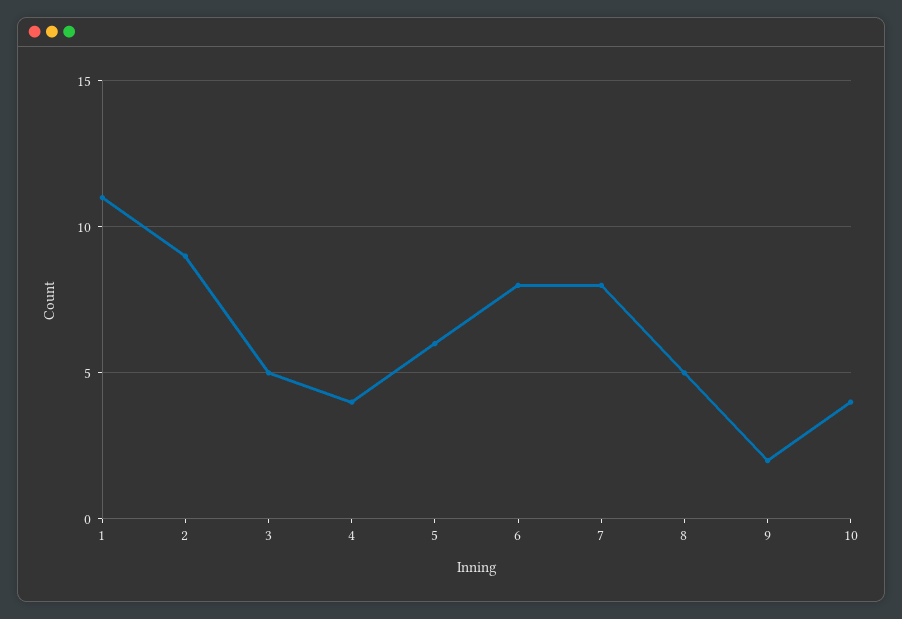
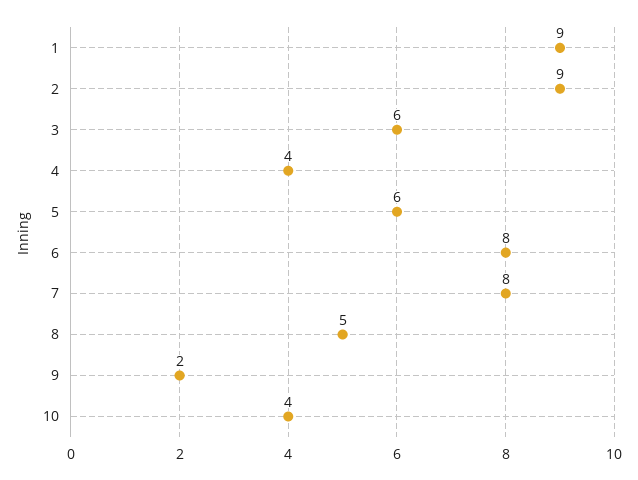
1: 11 -> 9
3: 5 -> 6

